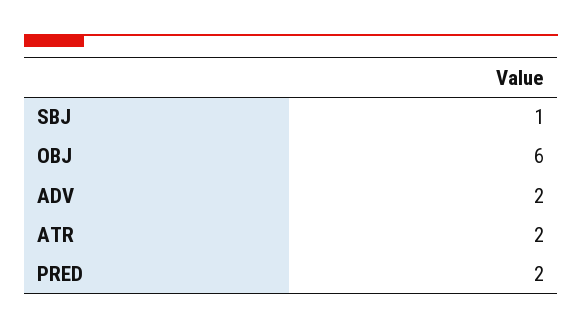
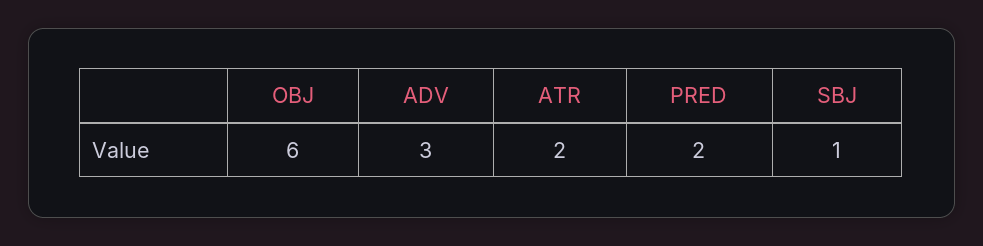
ADV: 2 -> 3

